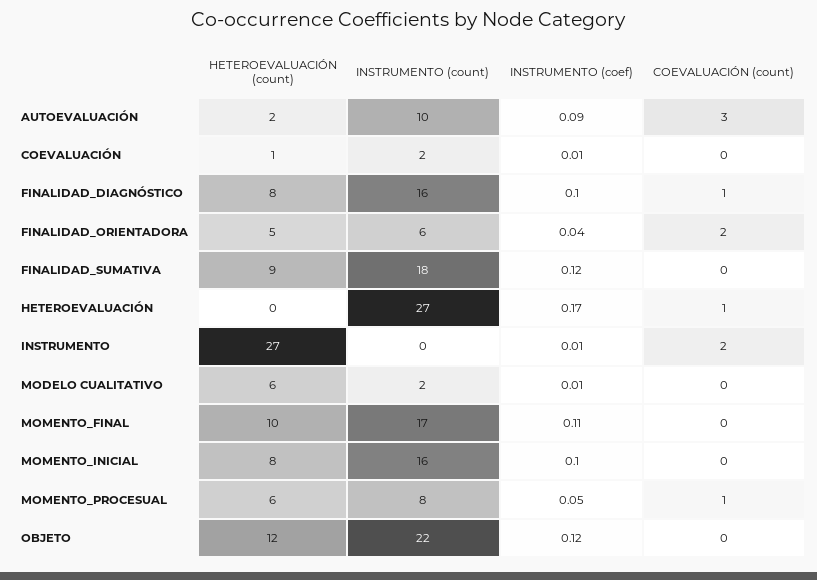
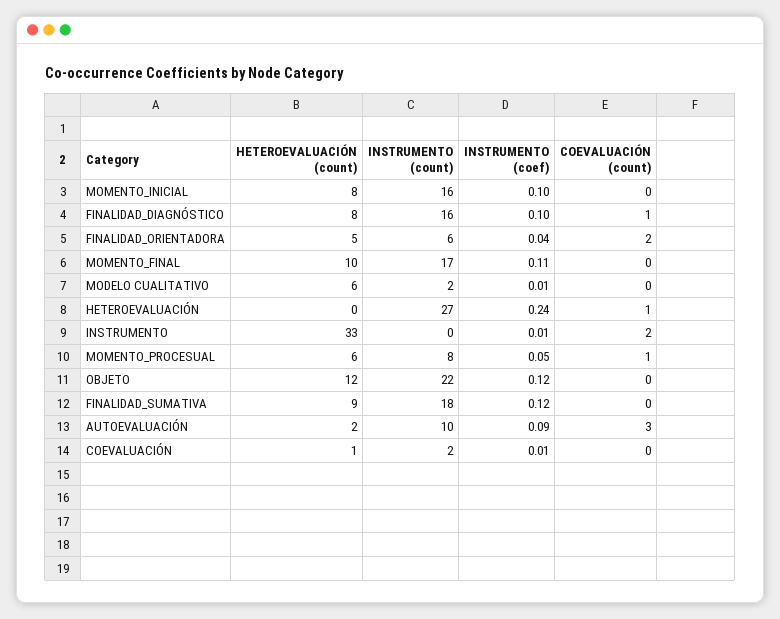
INSTRUMENTO (coef), HETEROEVALUACIÓN: 0.17 -> 0.24
HETEROEVALUACIÓN (count), INSTRUMENTO: 27 -> 33

